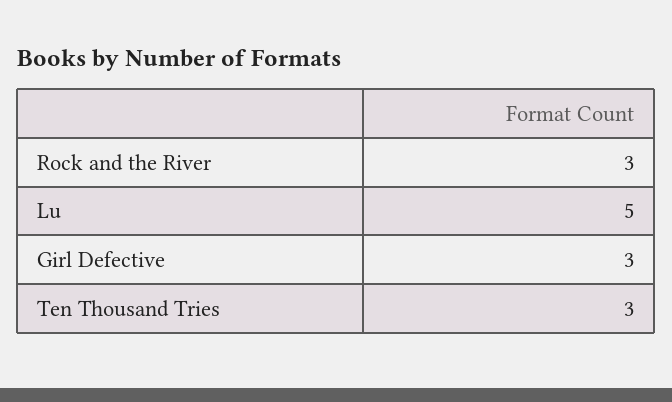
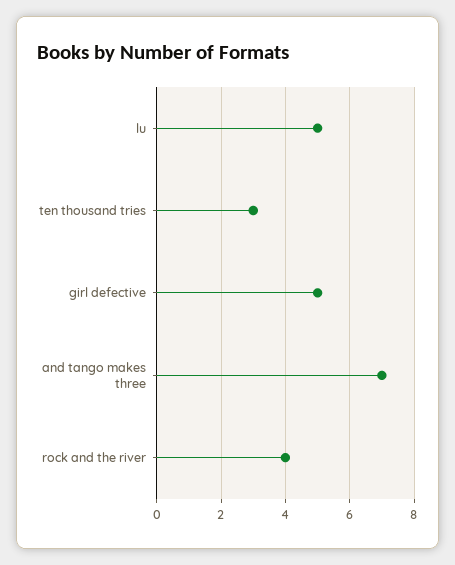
Rock and the River: 3 -> 4
Girl Defective: 3 -> 5
and tango makes three: none -> 7

